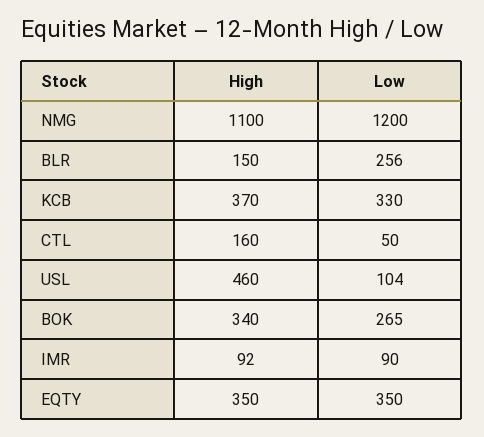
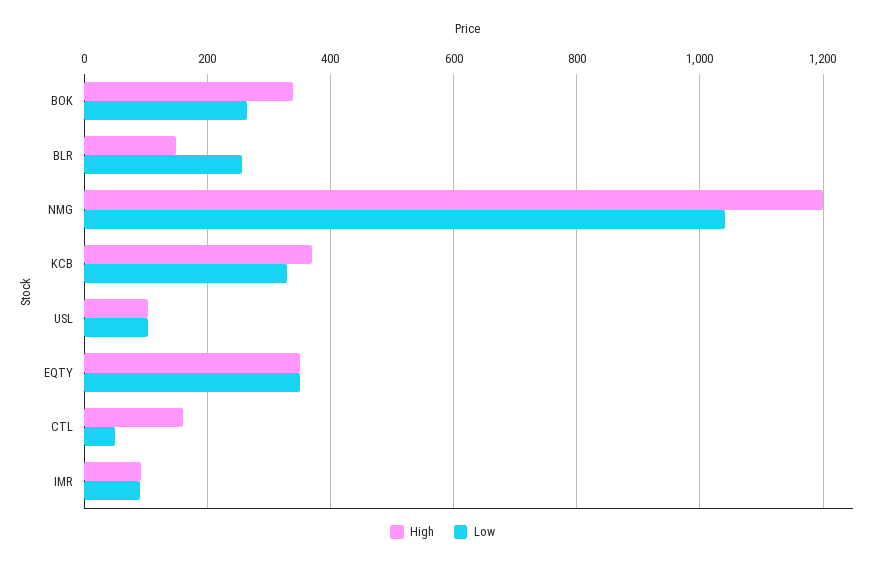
High, NMG: 1100 -> 1200
Low, NMG: 1200 -> 1040
High, USL: 460 -> 100

